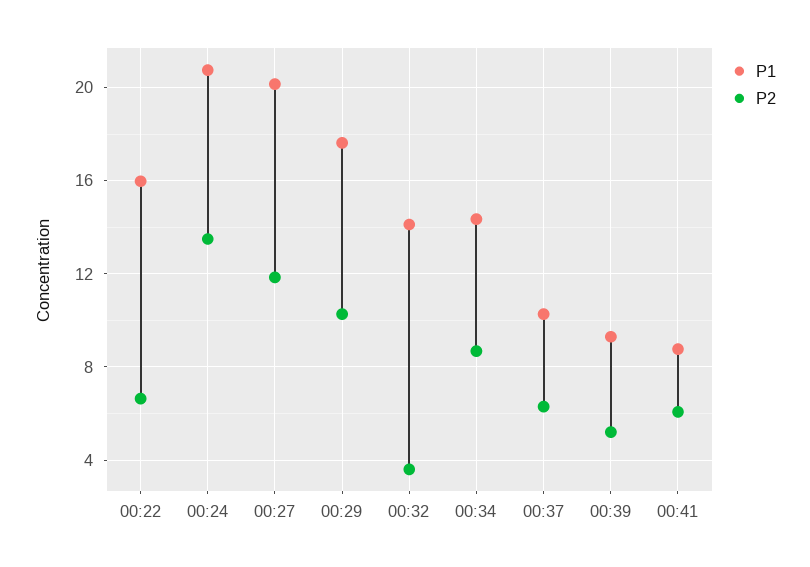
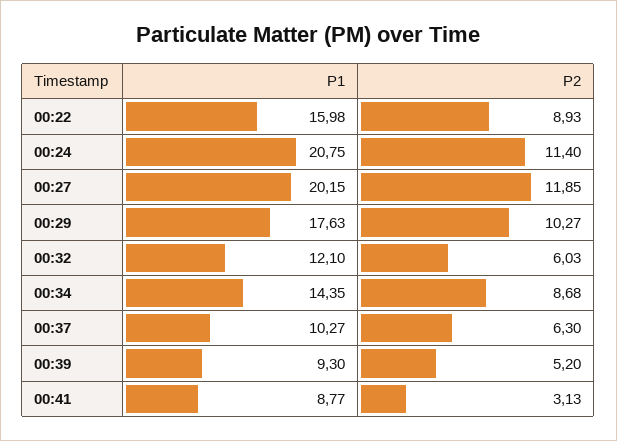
P2, 00:22: 6.5 -> 8.93
P2, 00:24: 13.5 -> 11.4
P1, 00:32: 14 -> 12.1
P2, 00:32: 3.5 -> 6.03
P2, 00:41: 6 -> 3.13

